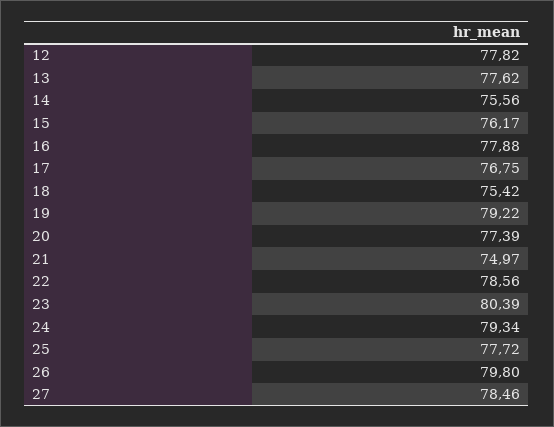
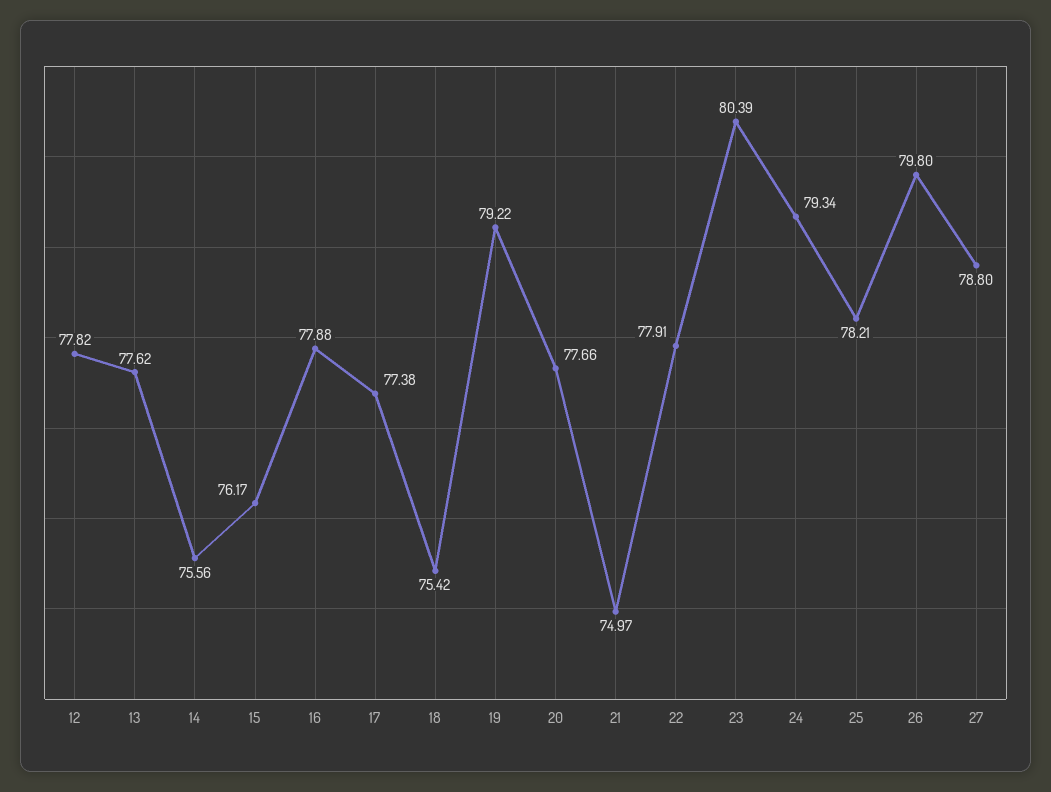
17: 76.75 -> 77.38
20: 77.39 -> 77.66
22: 78.56 -> 77.91
25: 77.72 -> 78.21
27: 78.46 -> 78.8

